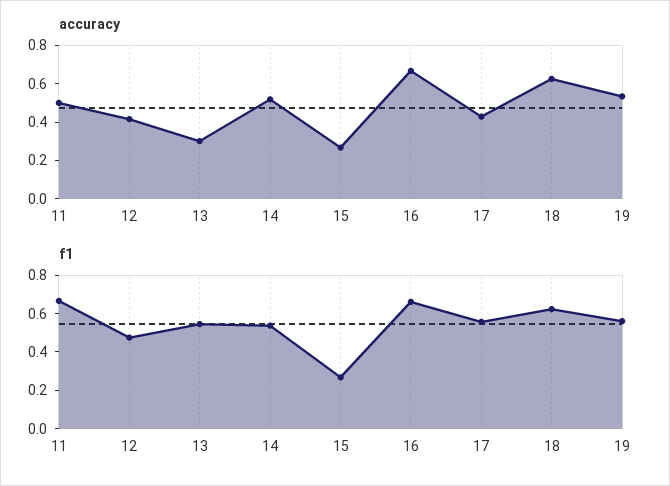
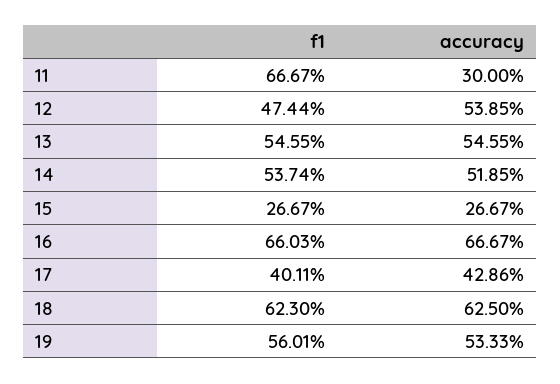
accuracy, 11: 0.5 -> 0.3
accuracy, 12: 0.4 -> 0.5385
accuracy, 13: 0.3 -> 0.5455
f1, 17: 0.55 -> 0.4011

